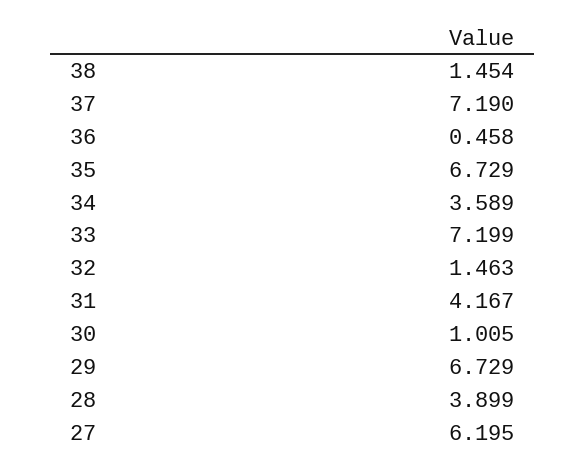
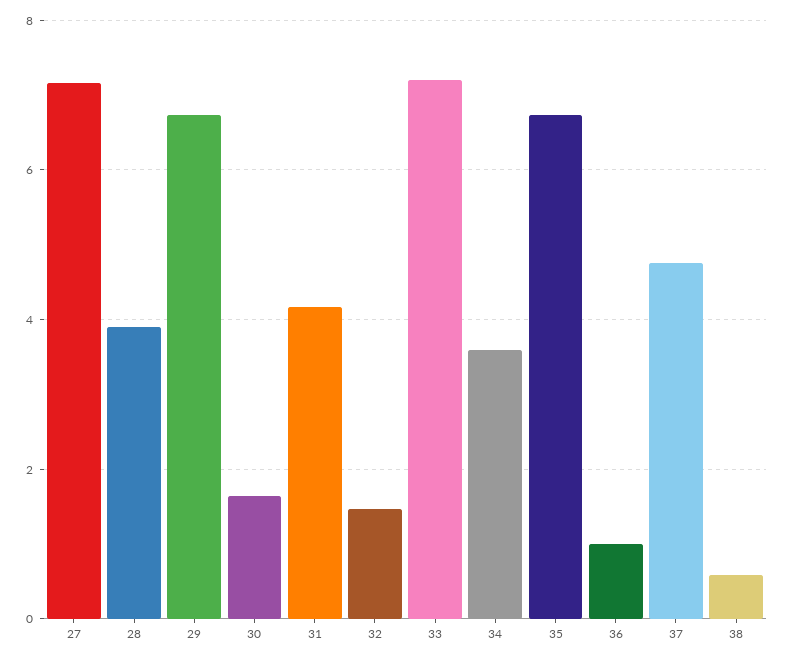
38: 1.454 -> 0.6
37: 7.19 -> 4.8
36: 0.458 -> 1
30: 1.005 -> 1.6
27: 6.195 -> 7.2

